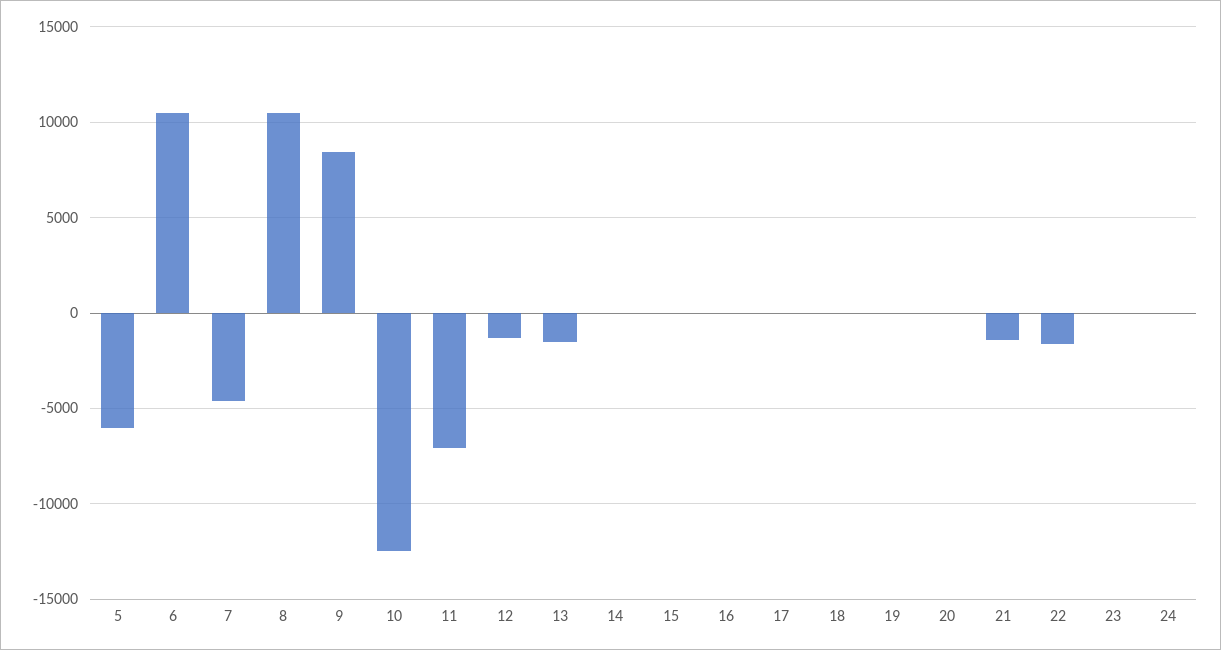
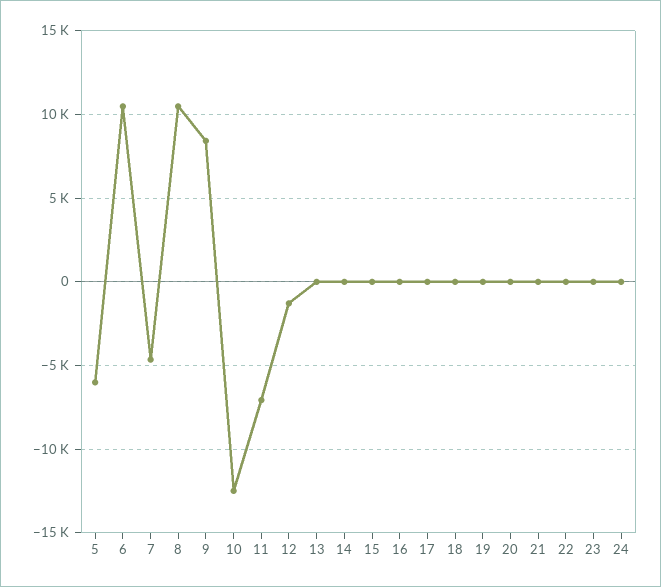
13: -1500 -> 0
21: -1500 -> 0
22: -1500 -> 0

